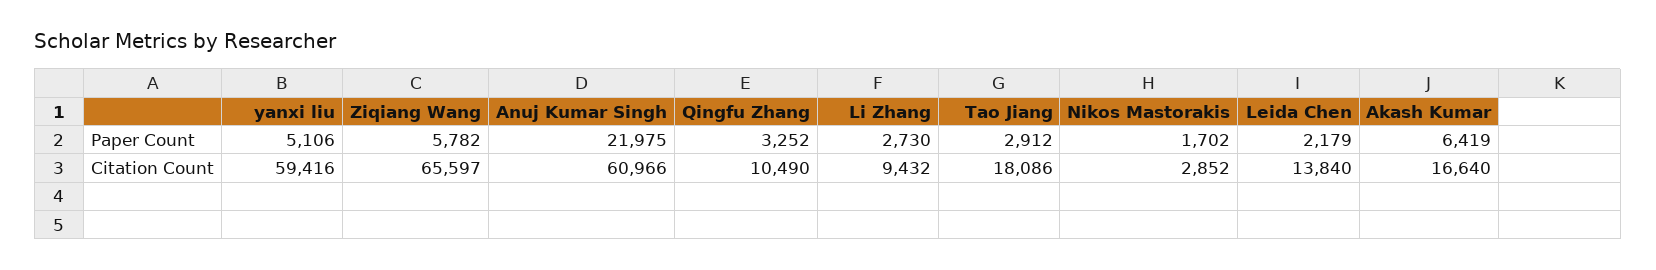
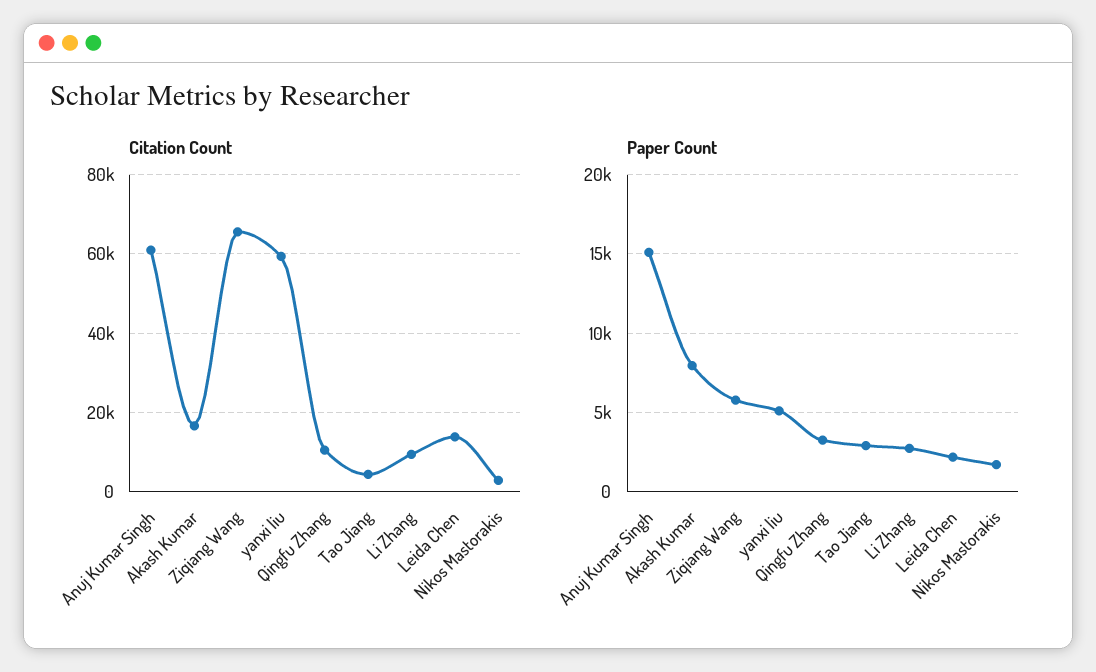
Paper Count, Anuj Kumar Singh: 21975 -> 15000
Paper Count, Akash Kumar: 6419 -> 8000
Citation Count, Tao Jiang: 18086 -> 4000

